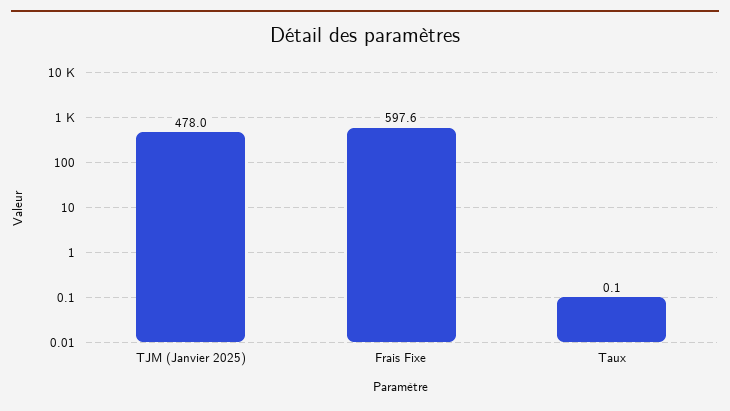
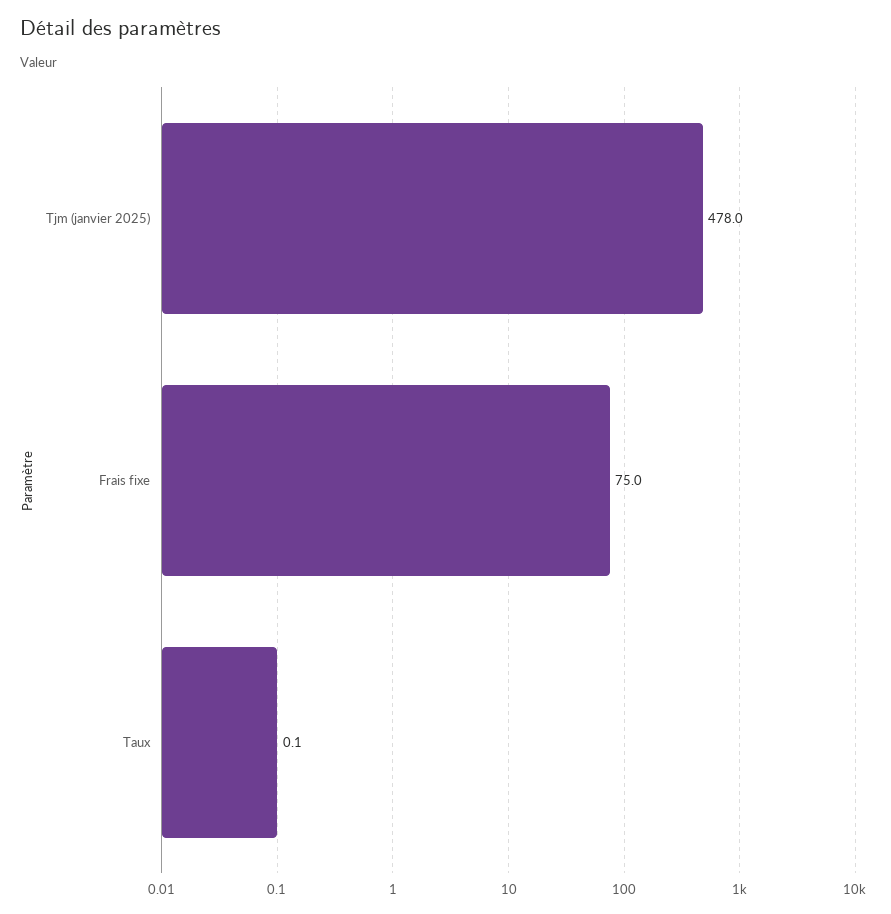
Frais Fixe: 597.6 -> 75

